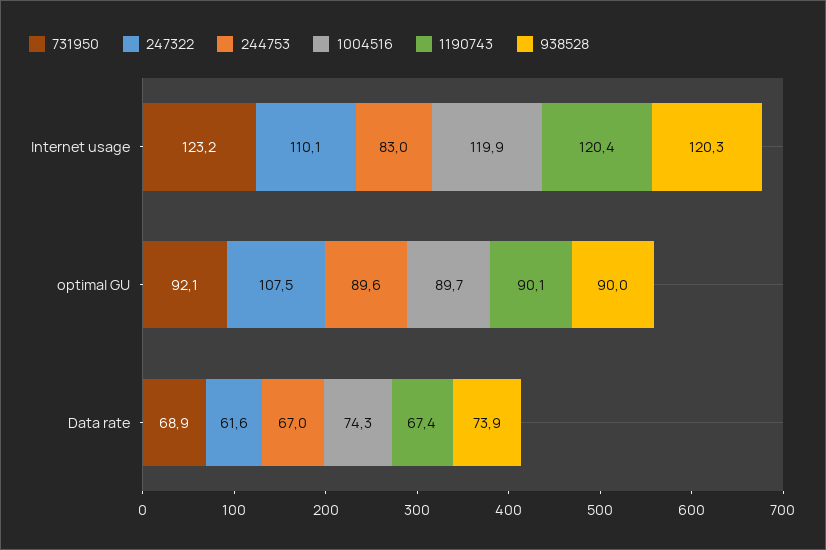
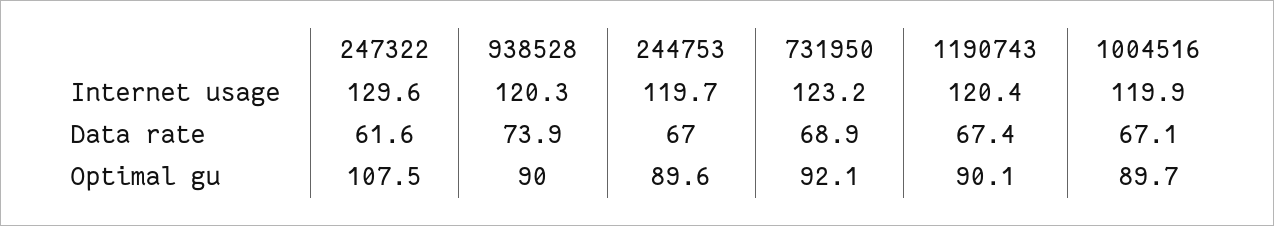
247322, Internet usage: 110.1 -> 129.6
244753, Internet usage: 83 -> 119.7
1004516, Data rate: 74.3 -> 67.1

